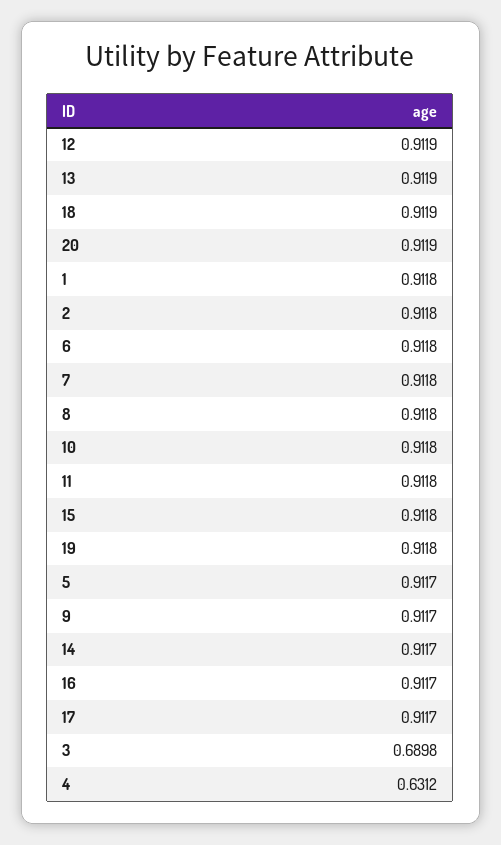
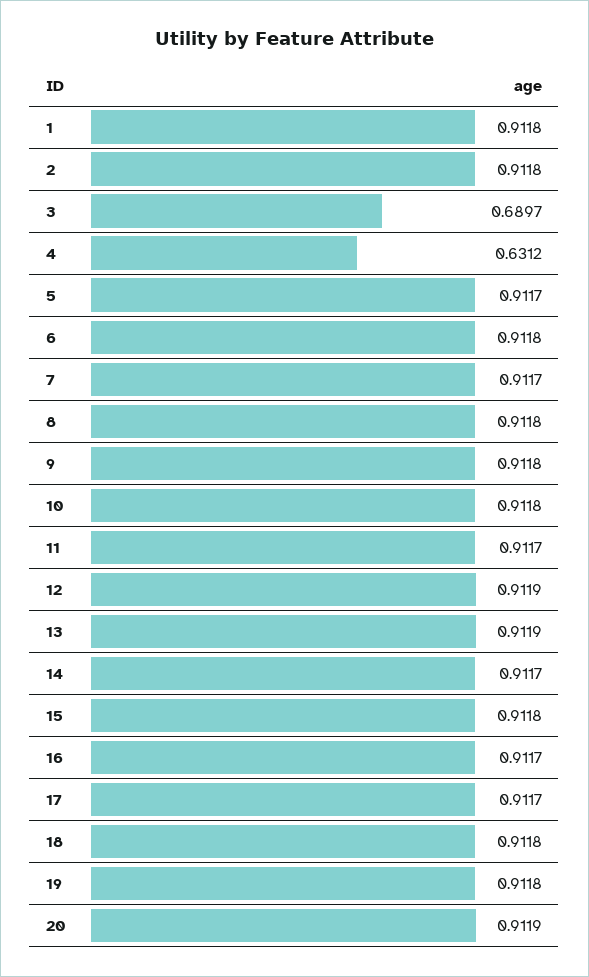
18: 0.9119 -> 0.9118
7: 0.9118 -> 0.9117
11: 0.9118 -> 0.9117
9: 0.9117 -> 0.9118
3: 0.6898 -> 0.6897

